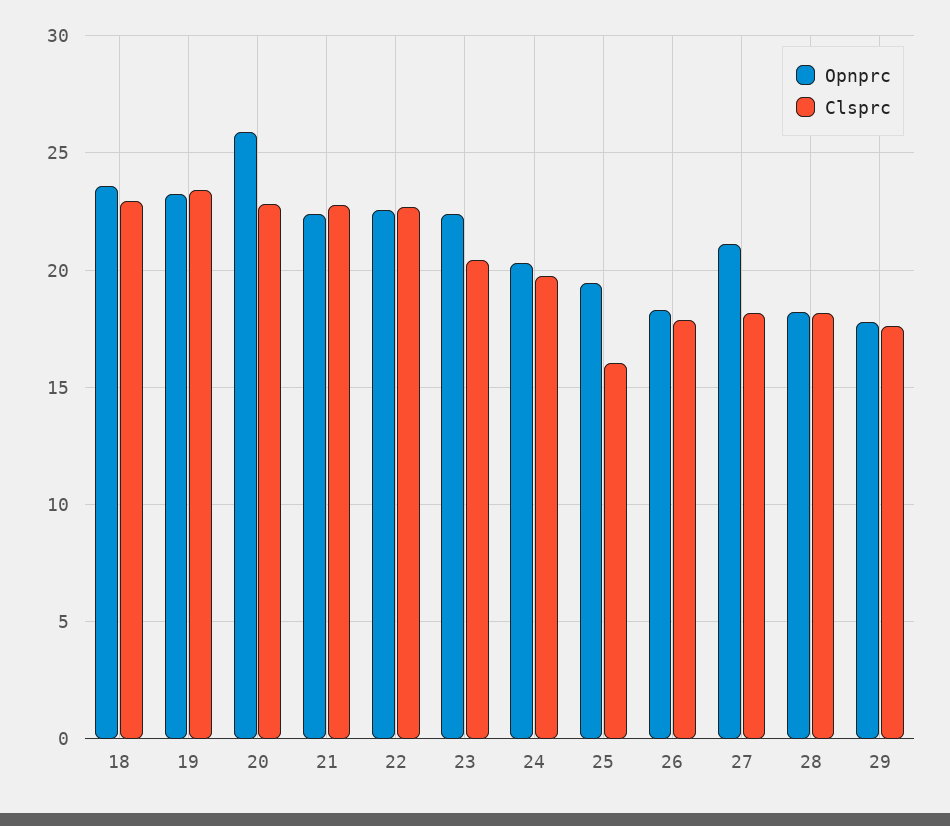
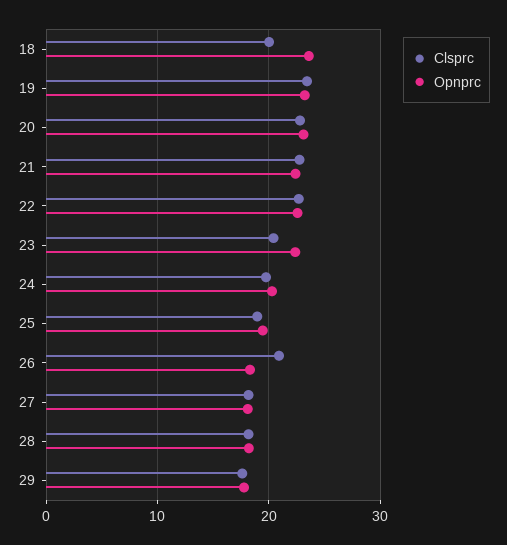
Clsprc, 18: 23 -> 20
Opnprc, 20: 26 -> 23
Clsprc, 25: 16 -> 19
Clsprc, 26: 18 -> 21
Opnprc, 27: 21 -> 18

